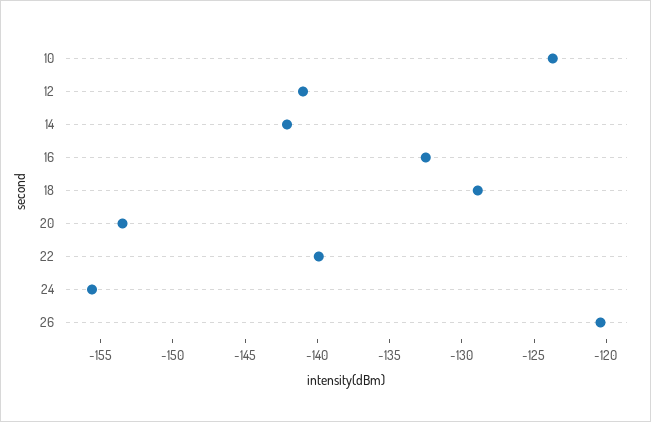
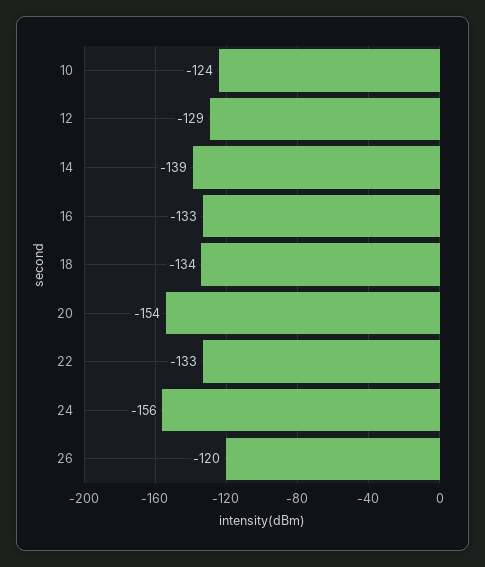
12: -141 -> -129
14: -142 -> -139
18: -129 -> -134
22: -140 -> -133

